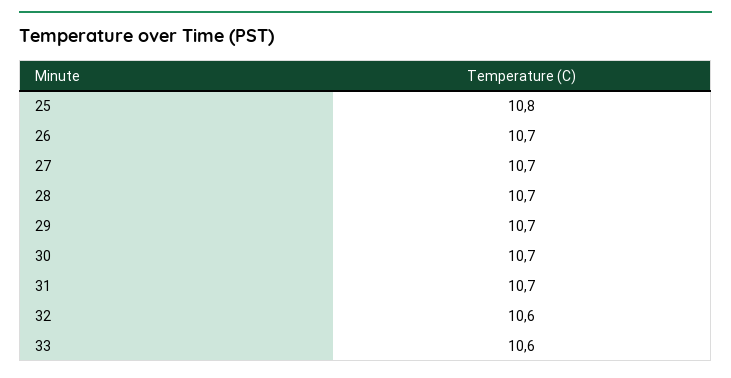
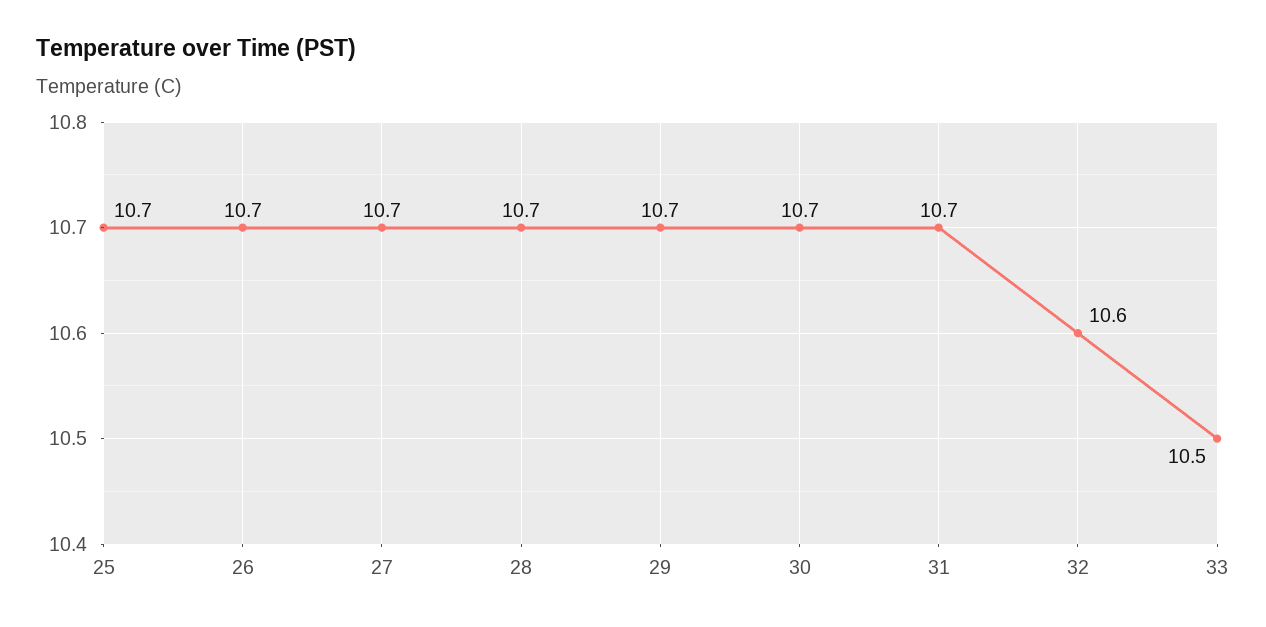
25: 10.8 -> 10.7
33: 10.6 -> 10.5

